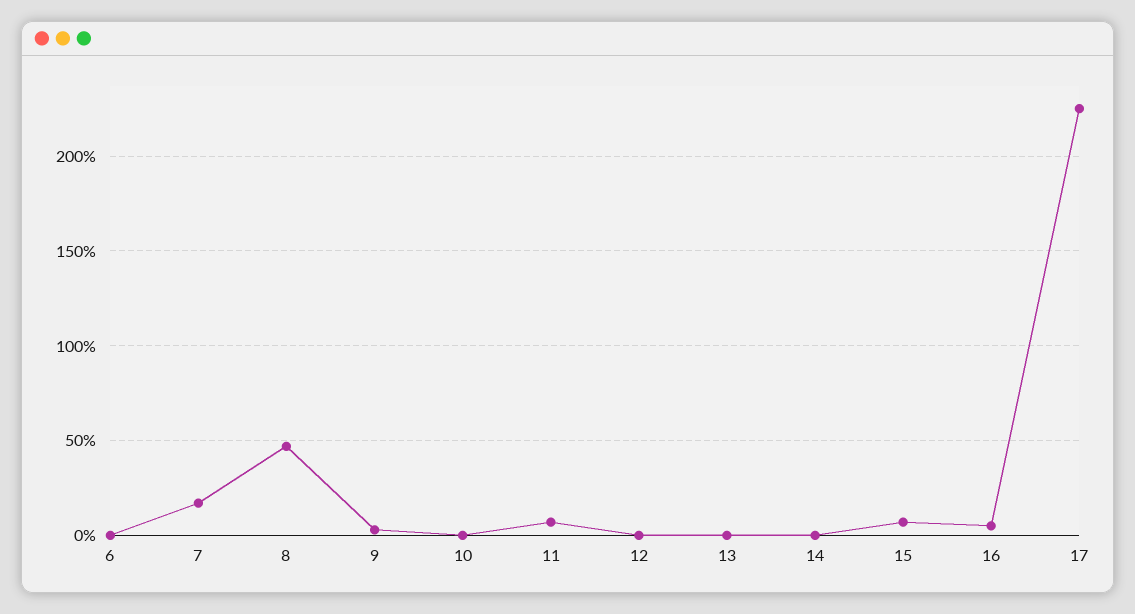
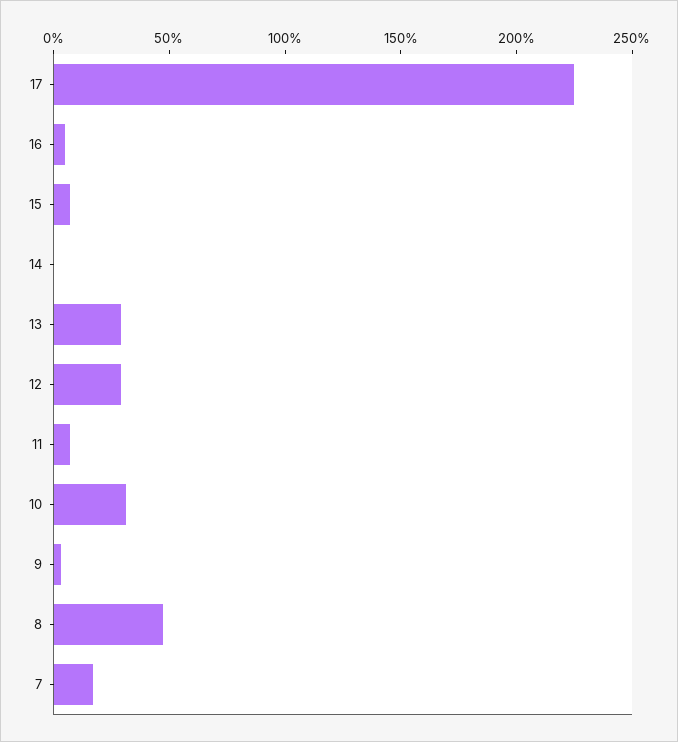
6: 0 -> none
10: 0 -> 30
12: 0 -> 30
13: 0 -> 30

